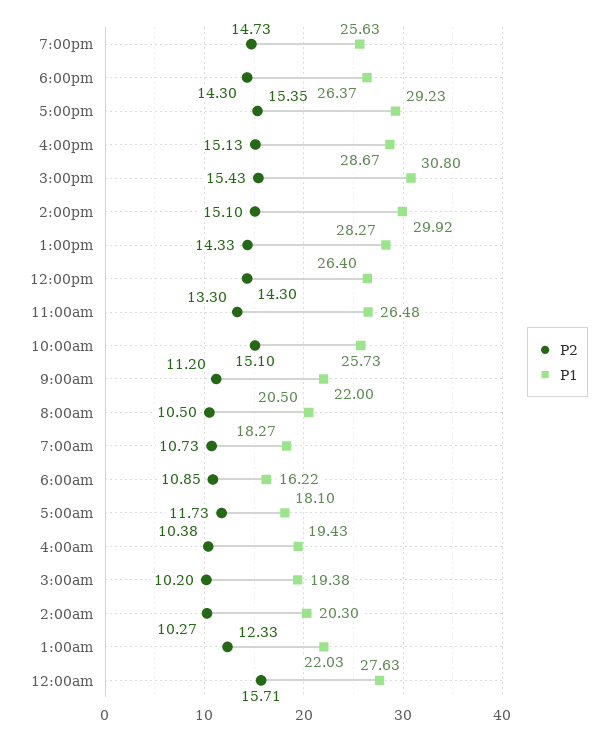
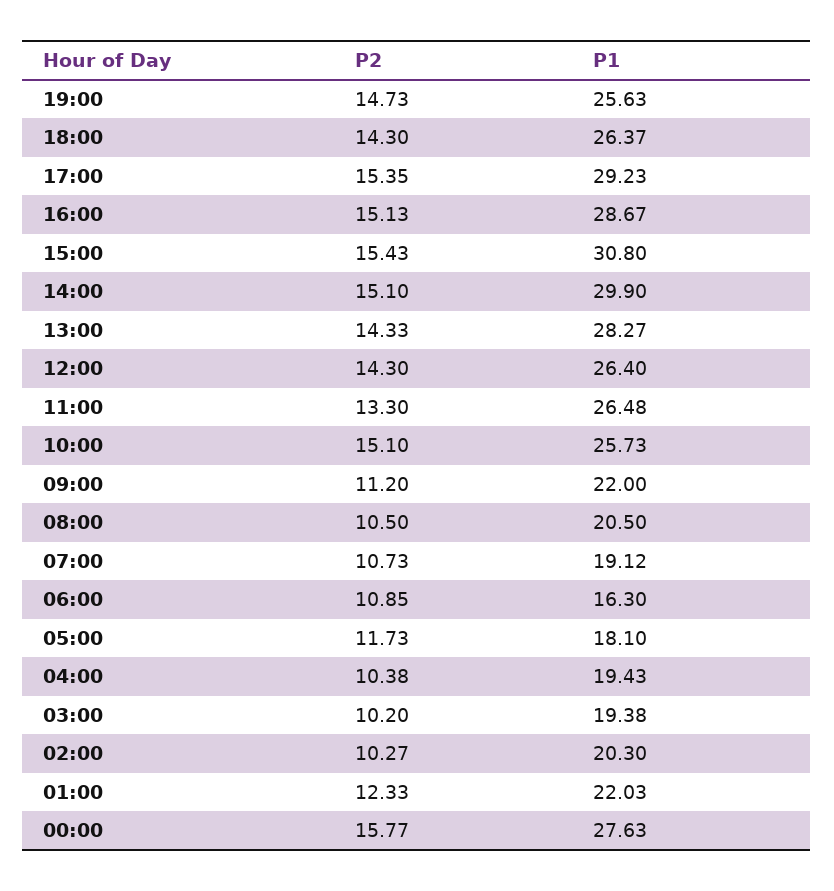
P1, 2:00pm: 29.92 -> 29.9
P1, 7:00am: 18.27 -> 19.12
P1, 6:00am: 16.22 -> 16.3
P2, 12:00am: 15.71 -> 15.77

